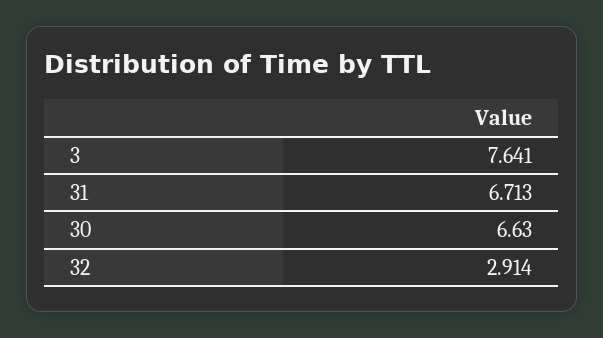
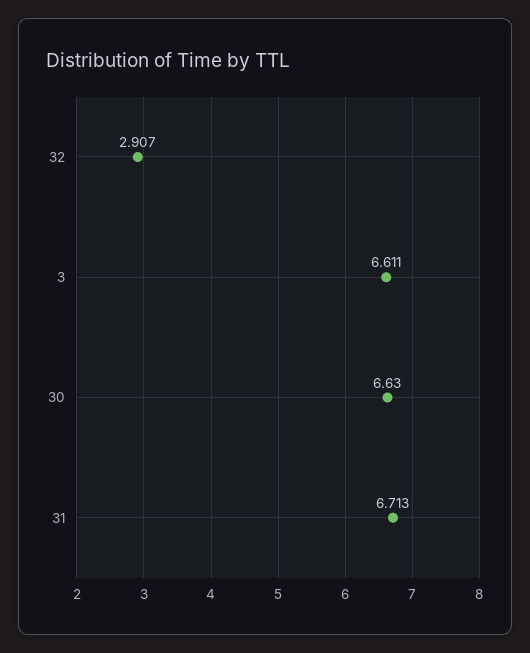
3: 7.641 -> 6.611
32: 2.914 -> 2.907

